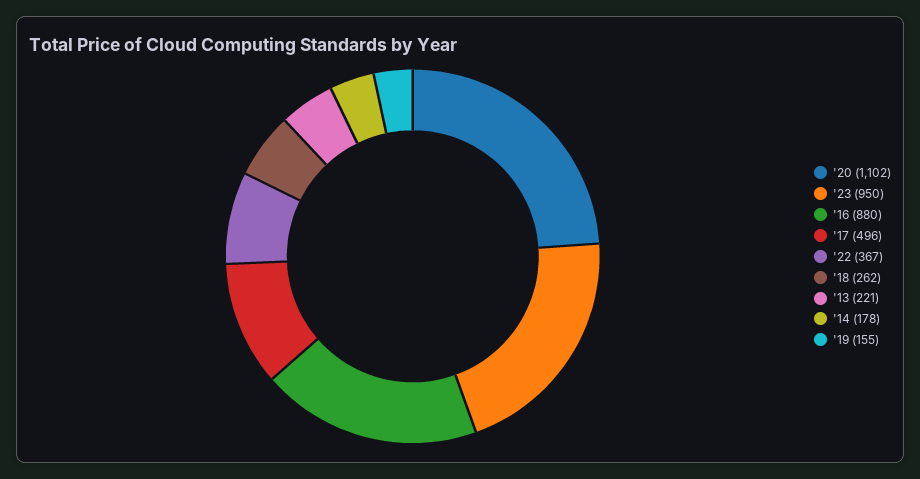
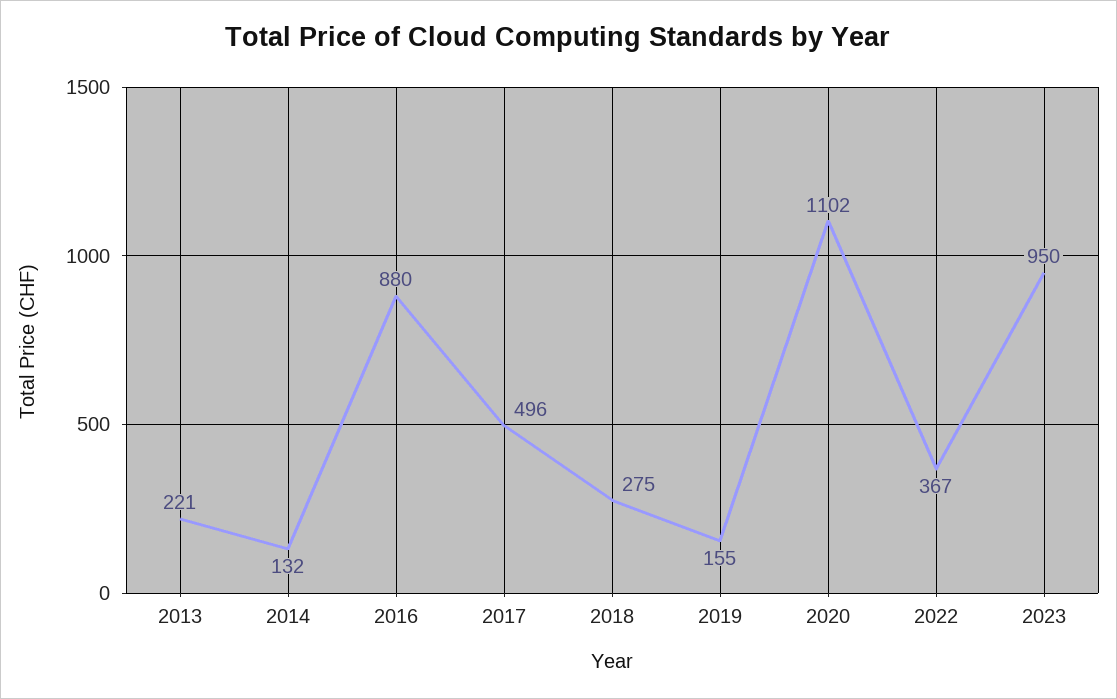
'18: 262 -> 275
'14: 178 -> 132

